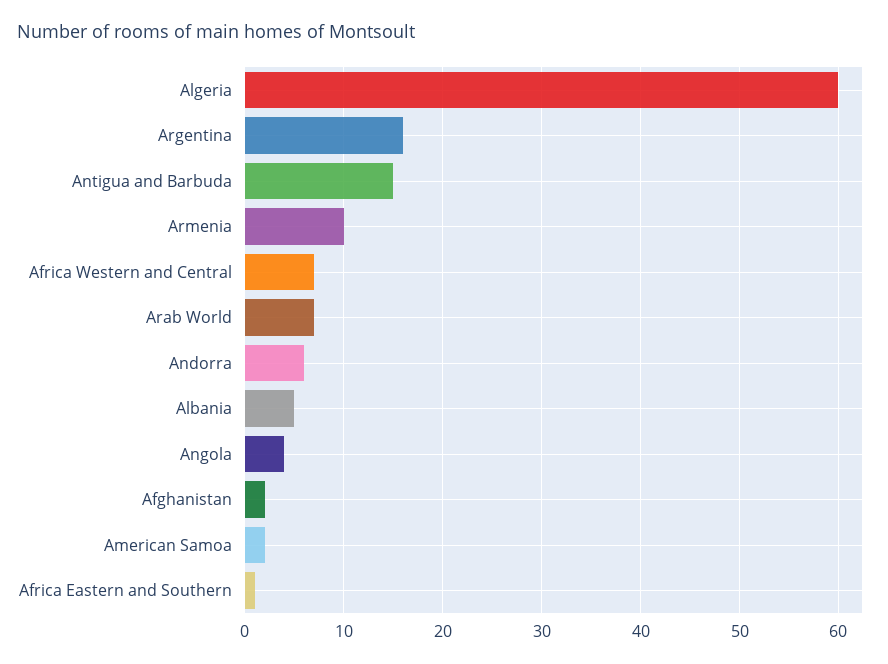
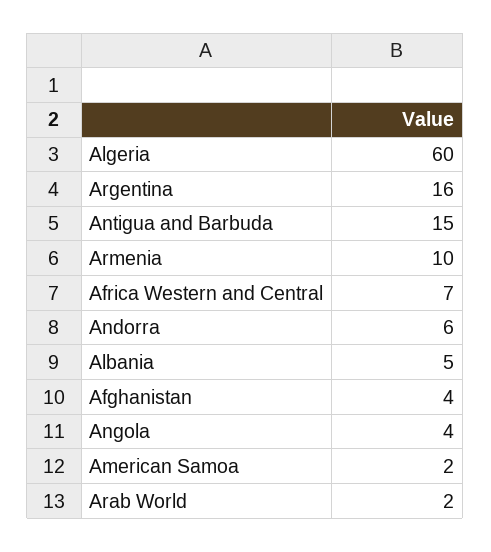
Arab World: 7 -> 2
Afghanistan: 2 -> 4
Africa Eastern and Southern: 1 -> none

